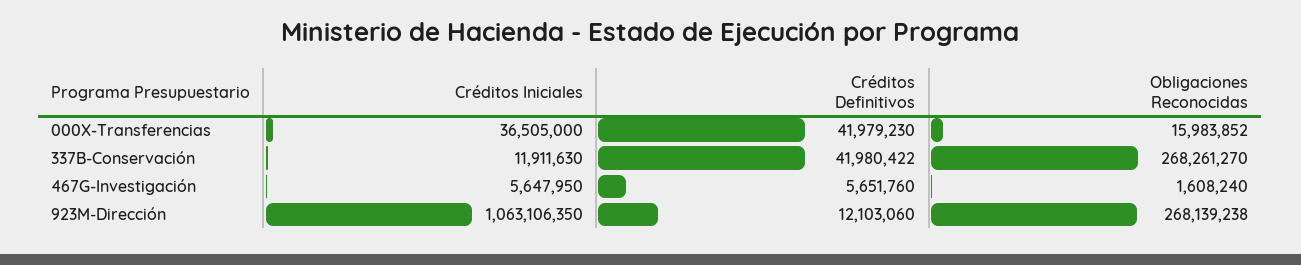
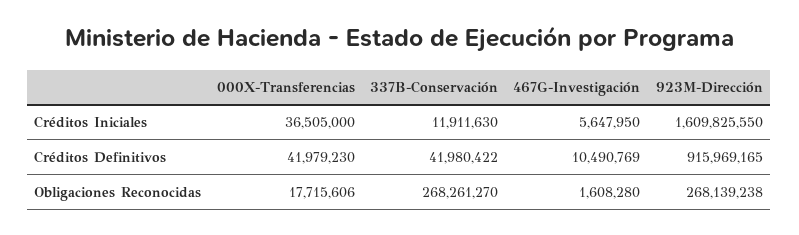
Obligaciones Reconocidas, 000X-Transferencias: 15983852 -> 17715606
Créditos Definitivos, 467G-Investigación: 5651760 -> 10490769
Obligaciones Reconocidas, 467G-Investigación: 1608240 -> 1608280
Créditos Iniciales, 923M-Dirección: 1063106350 -> 1609825550
Créditos Definitivos, 923M-Dirección: 12103060 -> 915969165

